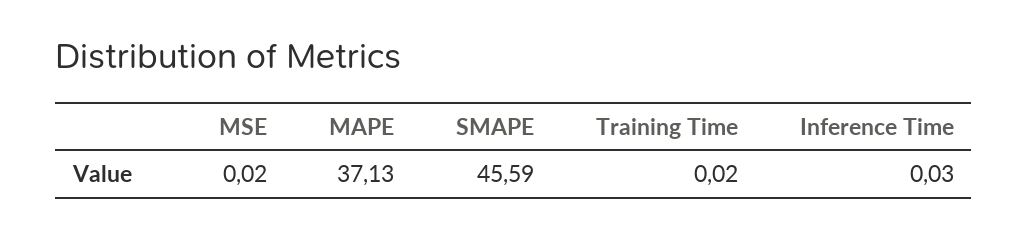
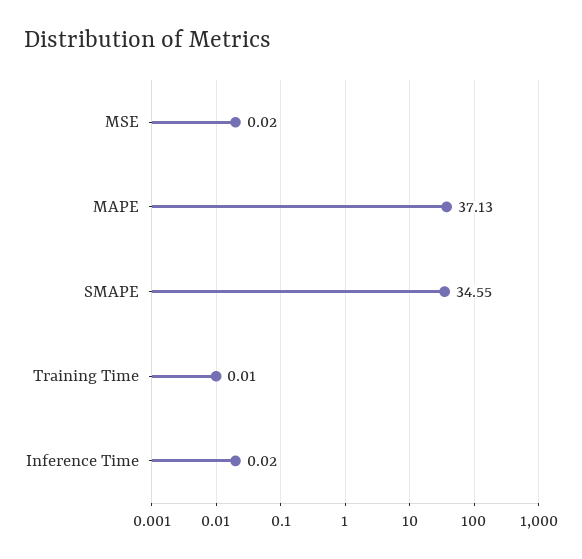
SMAPE: 45.59 -> 34.55
Training Time: 0.02 -> 0.01
Inference Time: 0.03 -> 0.02

